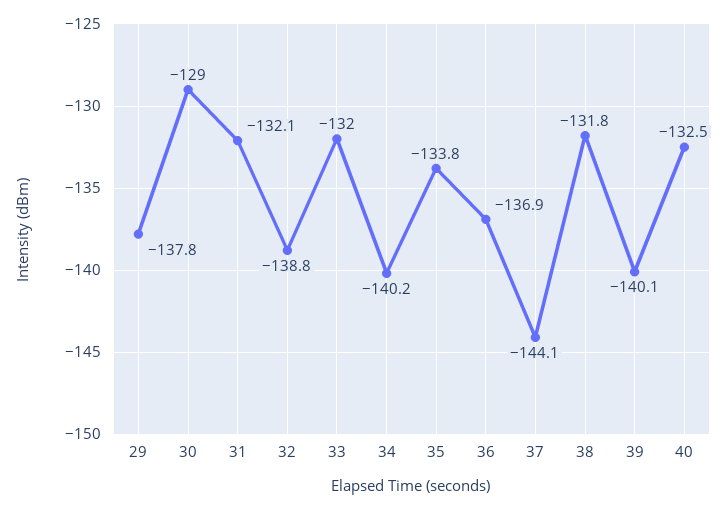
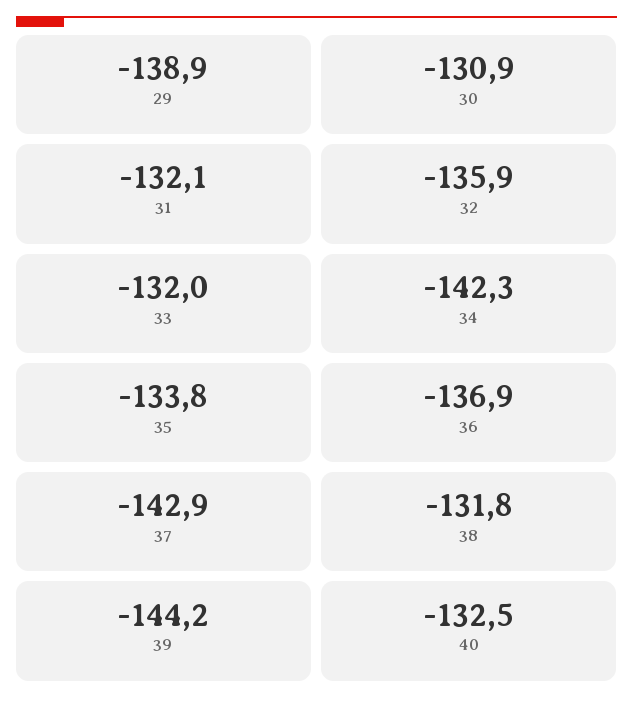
29: -137.8 -> -138.9
30: -129 -> -130.9
32: -138.8 -> -135.9
34: -140.2 -> -142.3
37: -144.1 -> -142.9
39: -140.1 -> -144.2

